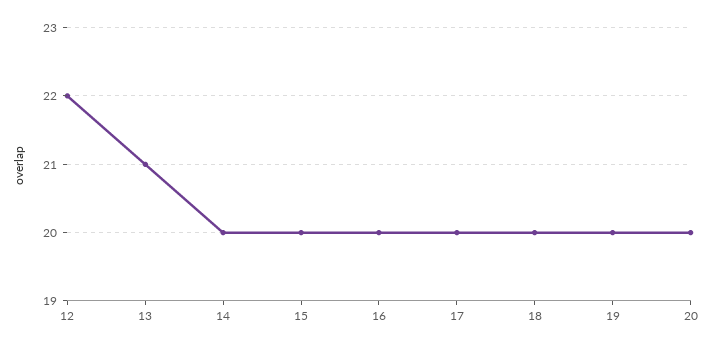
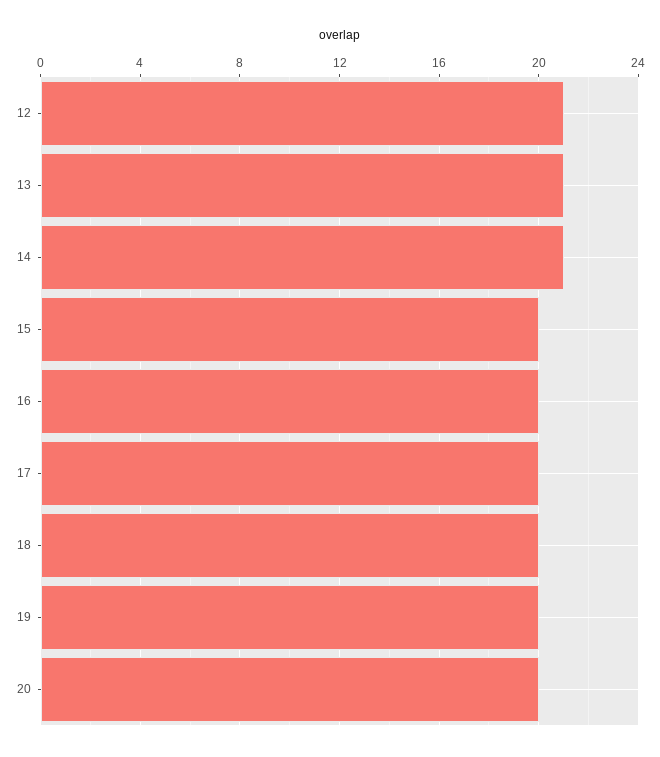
12: 22 -> 21
14: 20 -> 21

